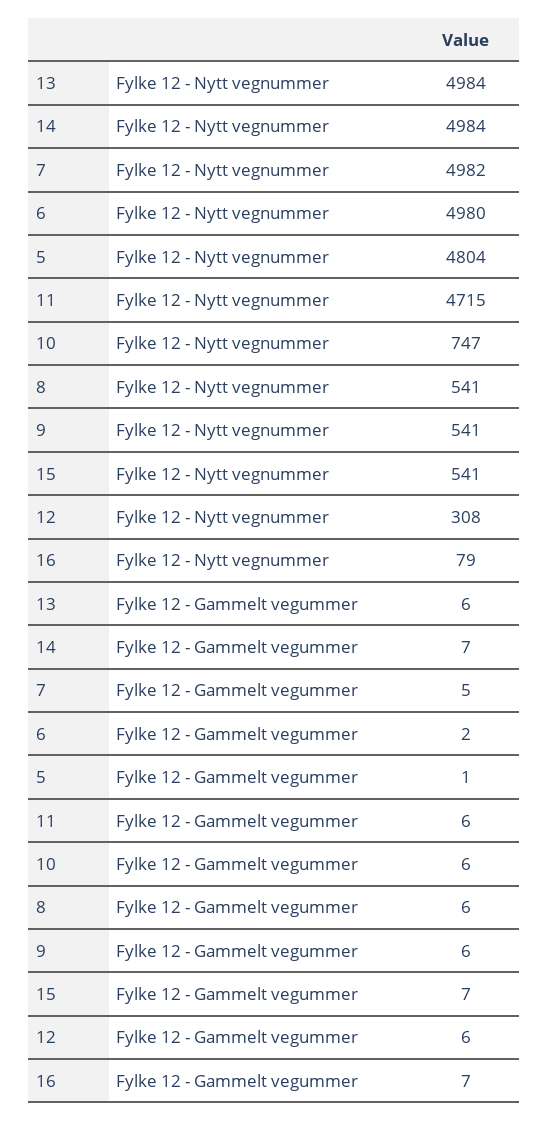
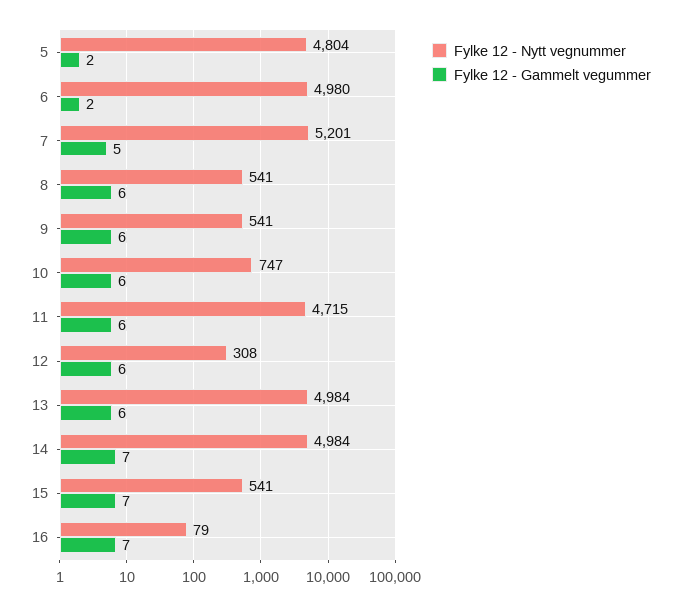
Fylke 12 - Nytt vegnummer, 7: 4982 -> 5201
Fylke 12 - Gammelt vegummer, 5: 1 -> 2

